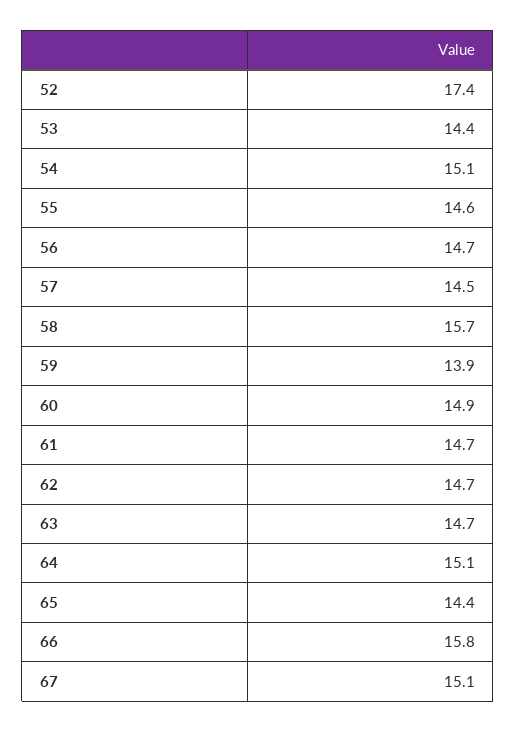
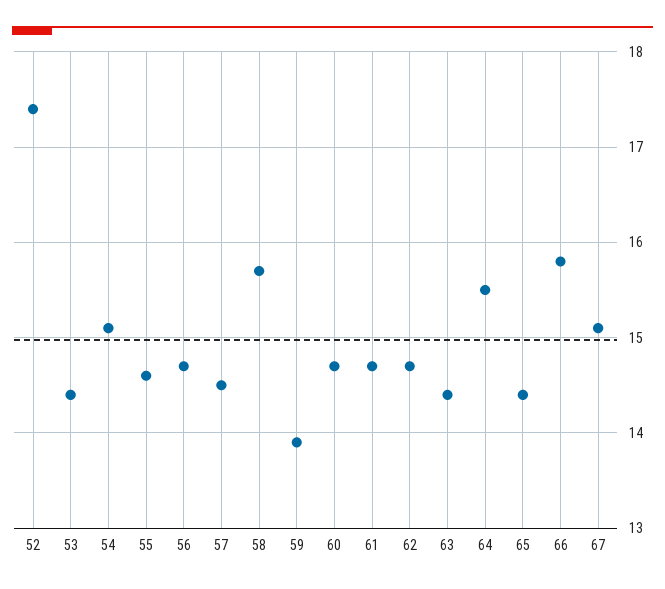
60: 14.9 -> 14.7
63: 14.7 -> 14.4
64: 15.1 -> 15.5

